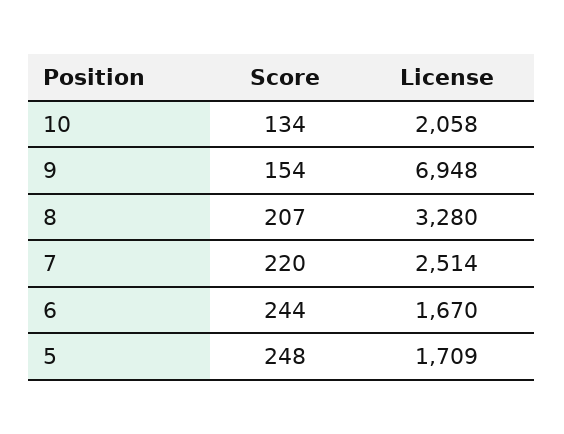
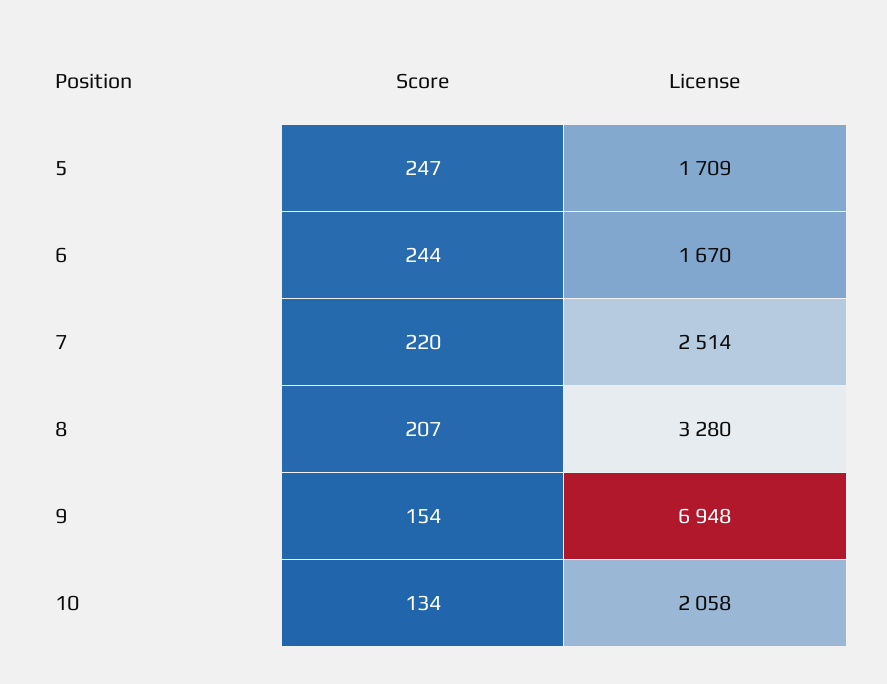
Score, 5: 248 -> 247

